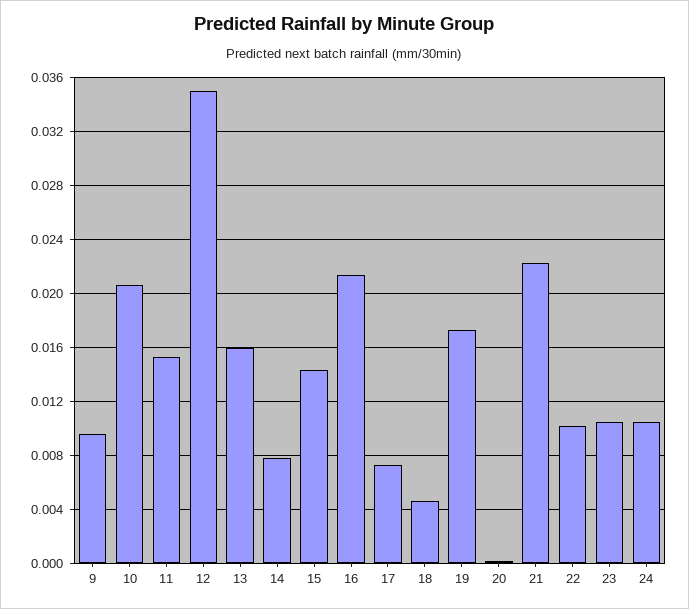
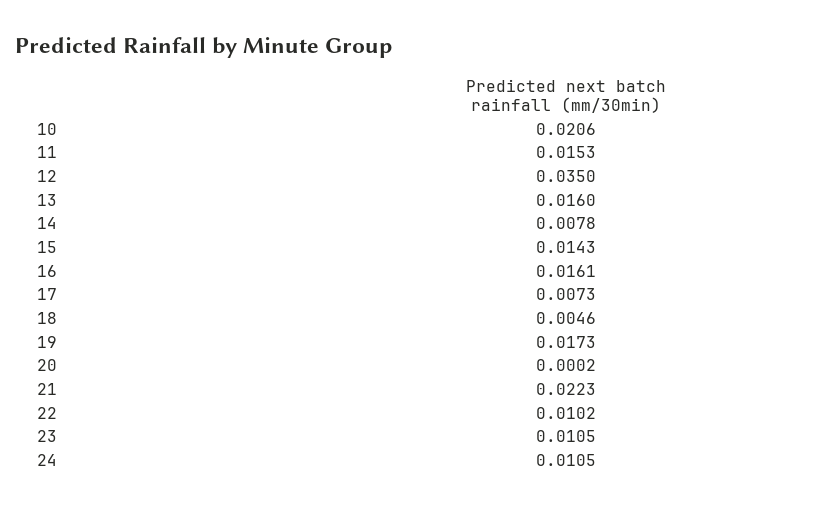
9: 0.0095 -> none
16: 0.0215 -> 0.0161

